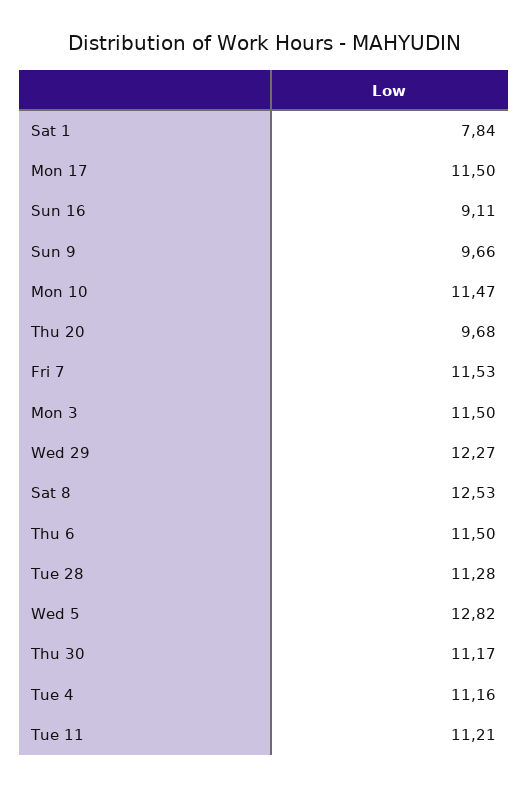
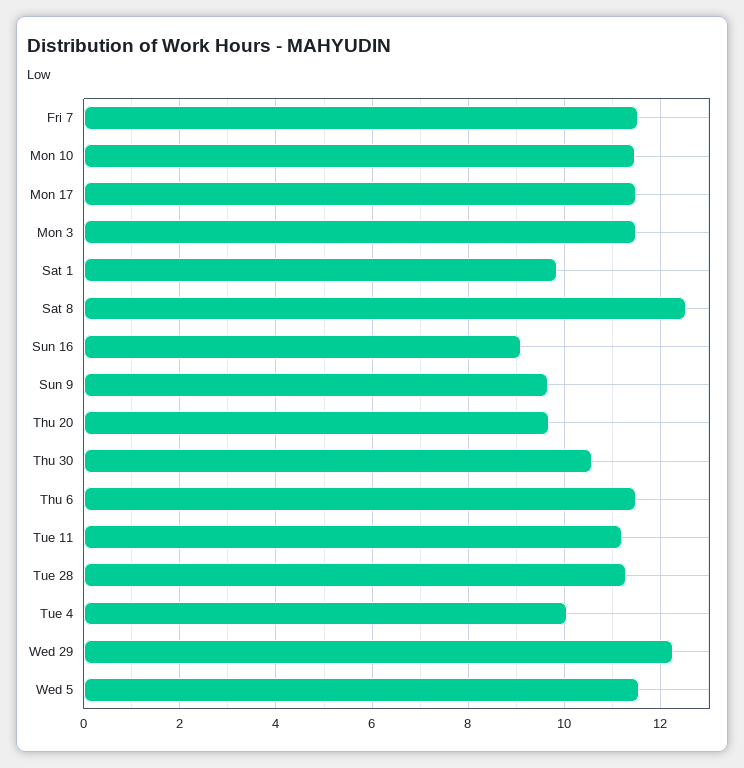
Sat 1: 7.84 -> 9.8
Wed 5: 12.82 -> 11.6
Thu 30: 11.17 -> 10.6
Tue 4: 11.16 -> 10

